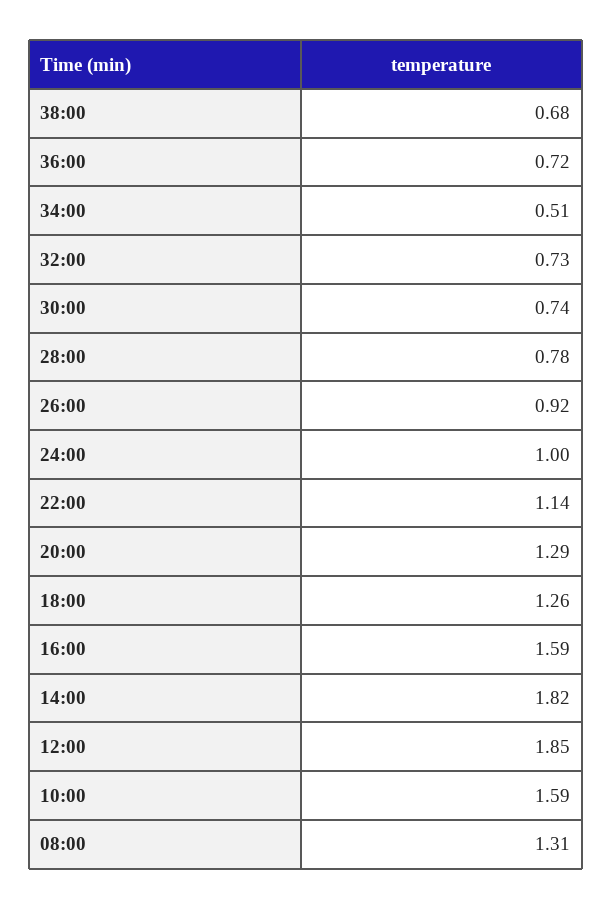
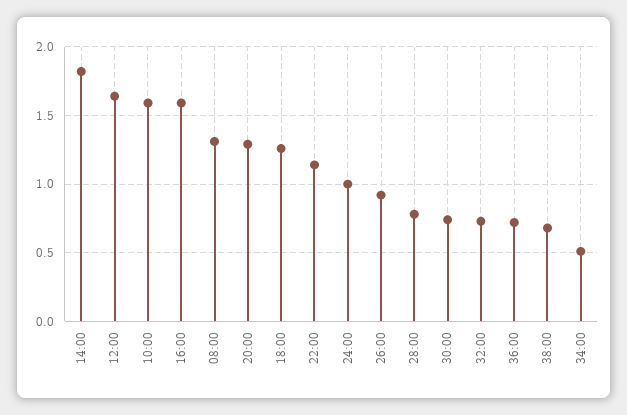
12:00: 1.85 -> 1.65

